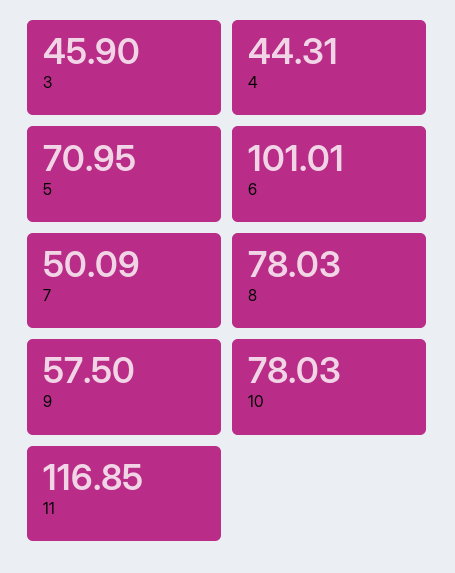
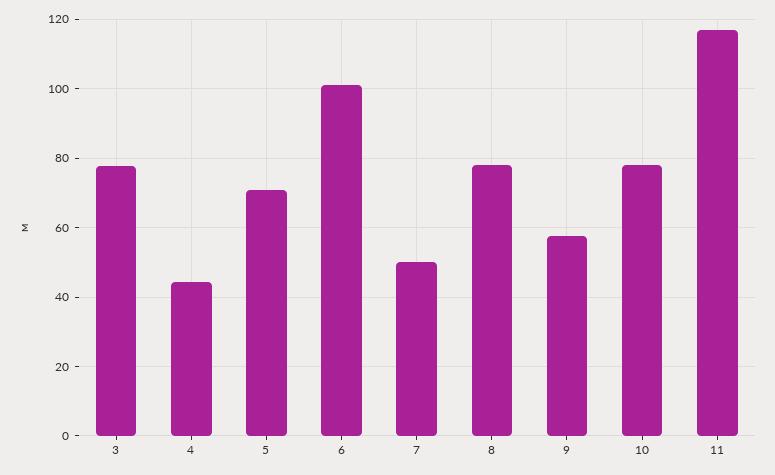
3: 45.9 -> 78

